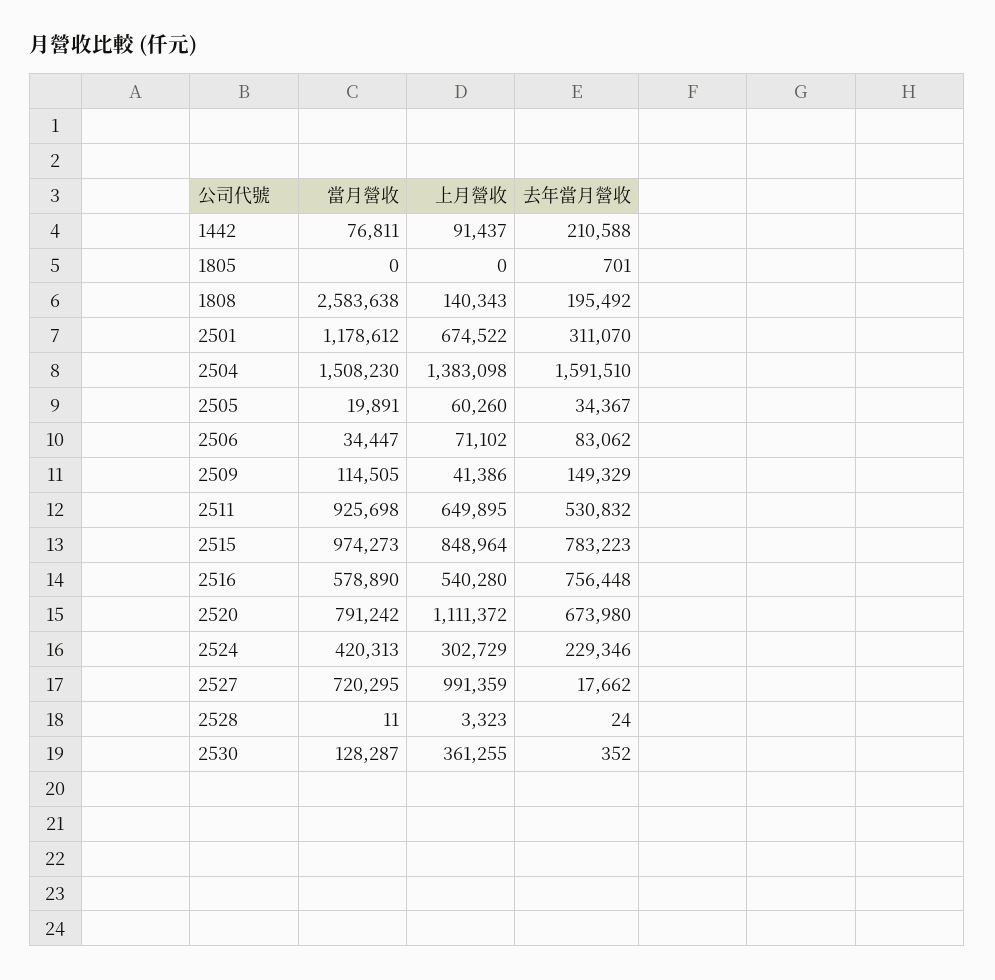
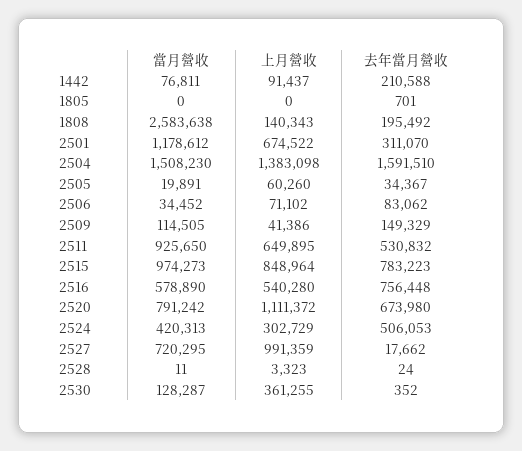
當月營收, 2506: 34447 -> 34452
當月營收, 2511: 925698 -> 925650
去年當月營收, 2524: 229346 -> 506053

